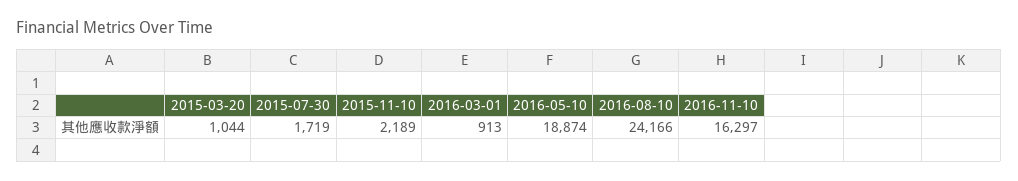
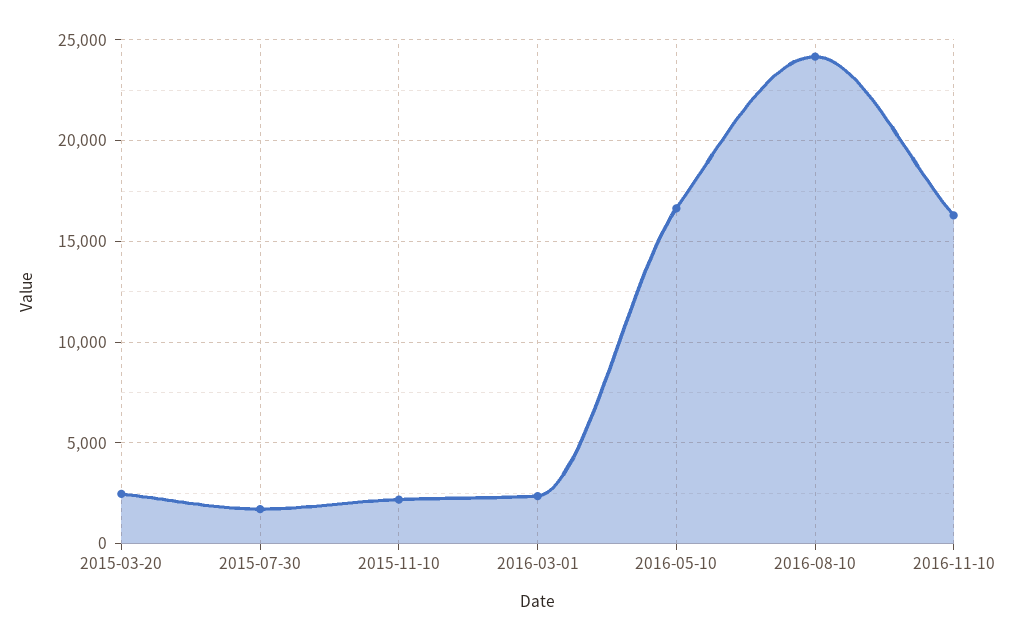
2015-03-20: 1044 -> 2500
2016-03-01: 913 -> 2500
2016-05-10: 18874 -> 16500

